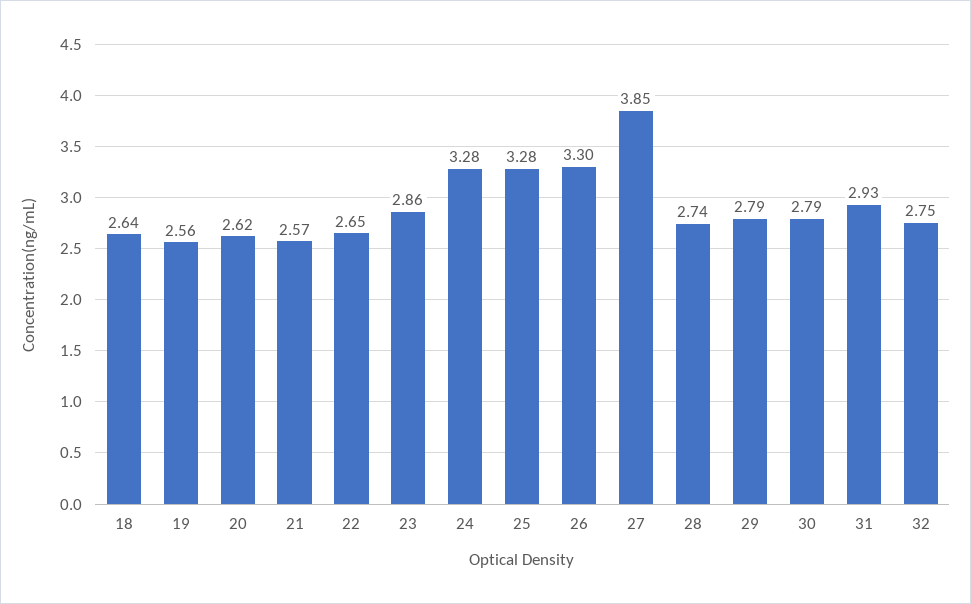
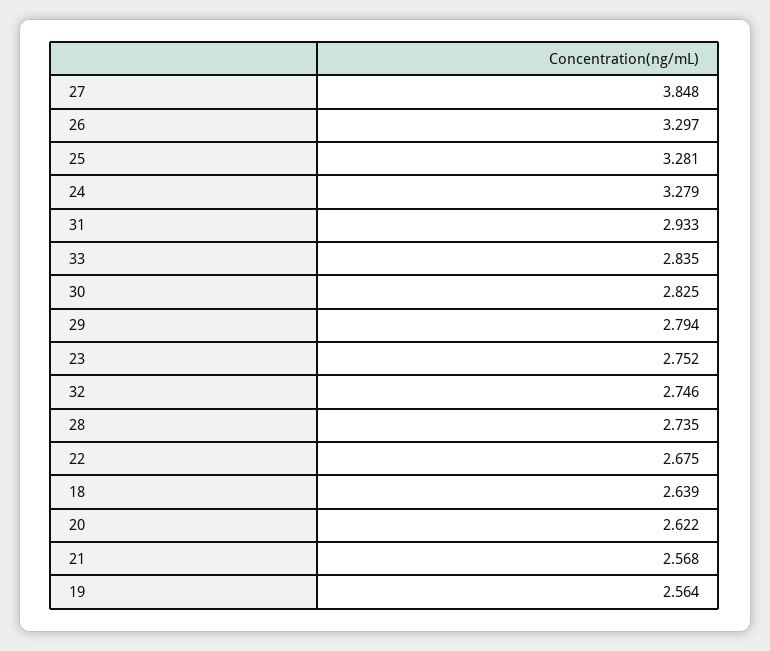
22: 2.65 -> 2.675
23: 2.86 -> 2.752
30: 2.79 -> 2.825
33: none -> 2.835

